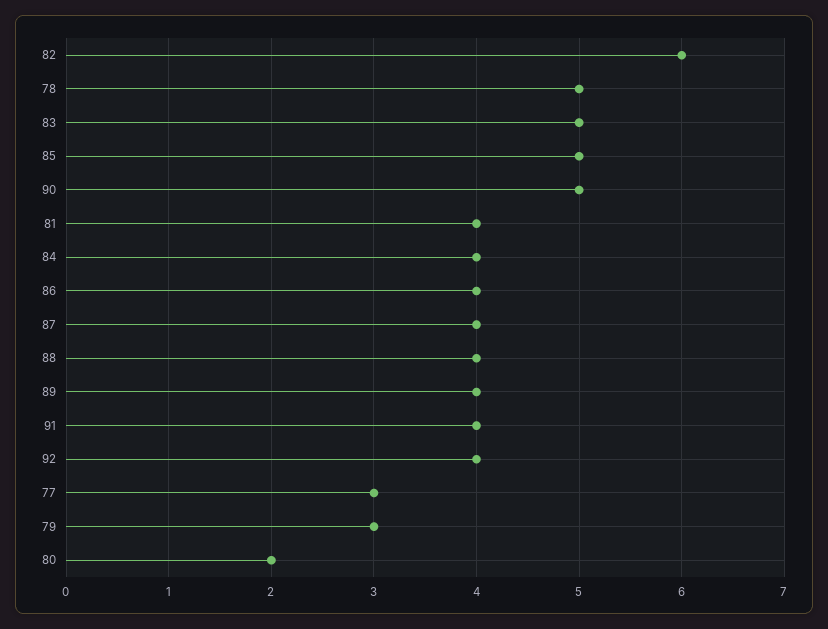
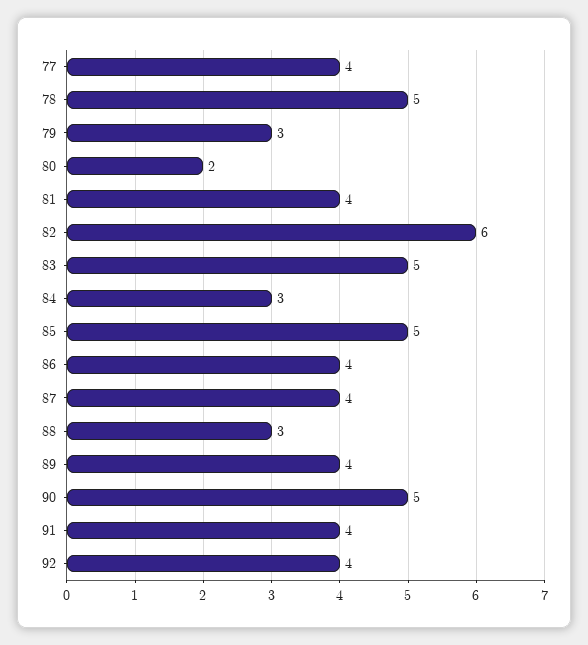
84: 4 -> 3
88: 4 -> 3
77: 3 -> 4

